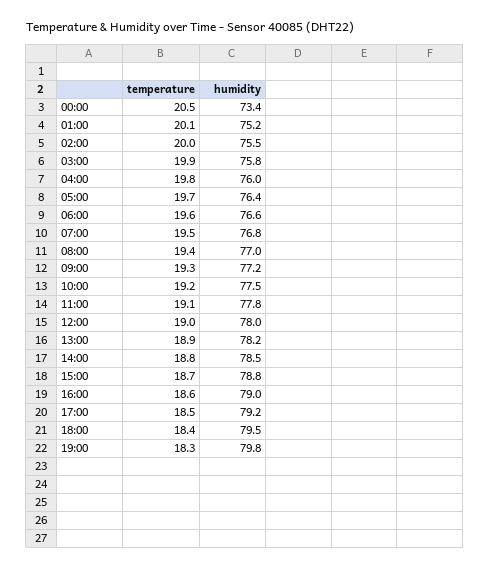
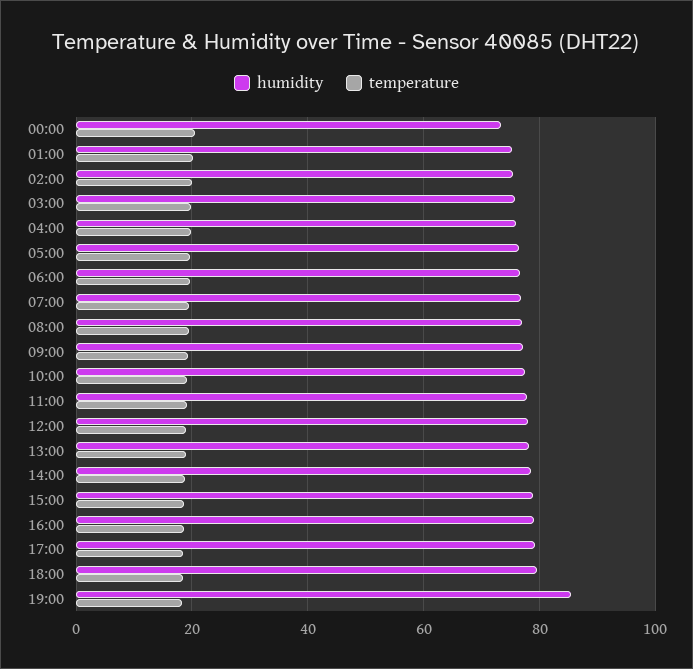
humidity, 19:00: 79.8 -> 86

